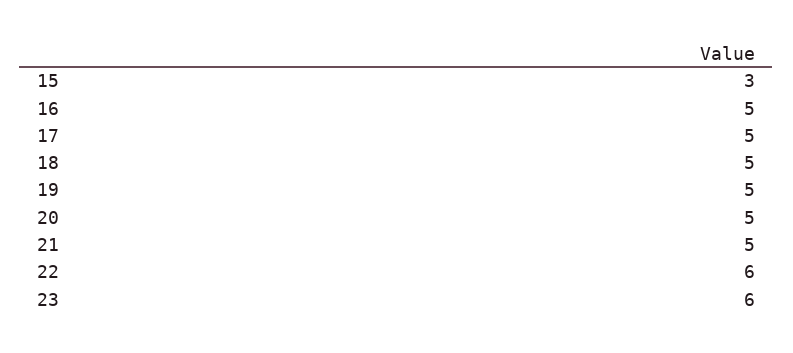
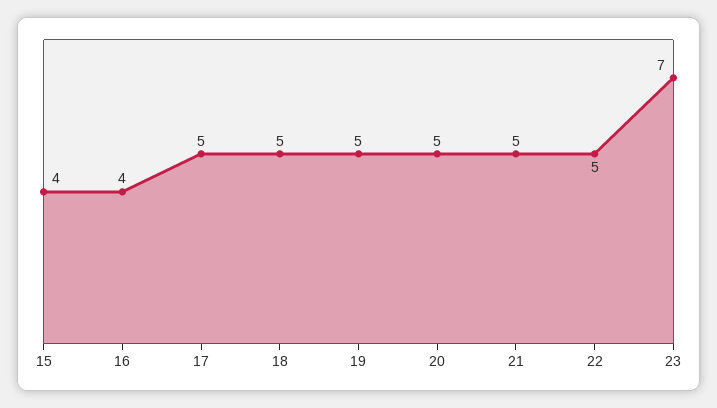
15: 3 -> 4
16: 5 -> 4
22: 6 -> 5
23: 6 -> 7

